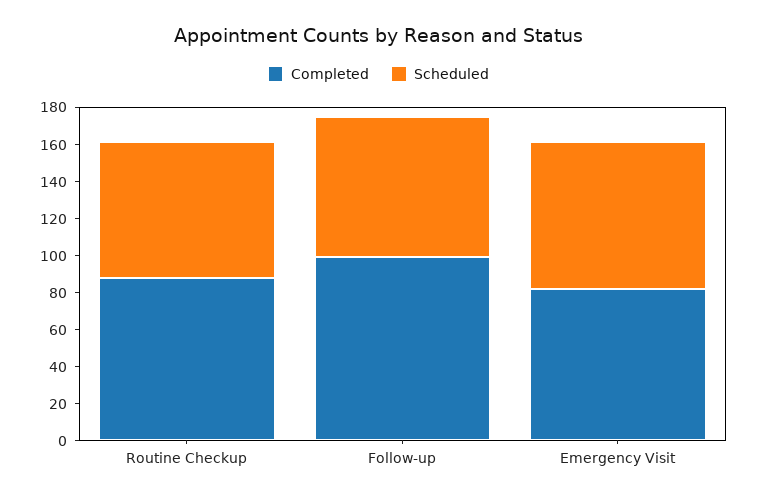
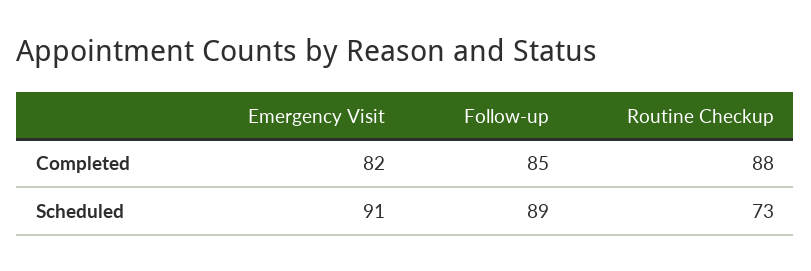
Completed, Follow-up: 100 -> 85
Scheduled, Follow-up: 75 -> 89
Scheduled, Emergency Visit: 80 -> 91

